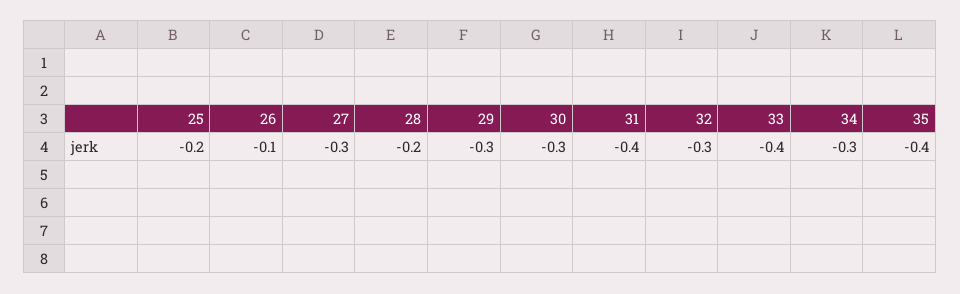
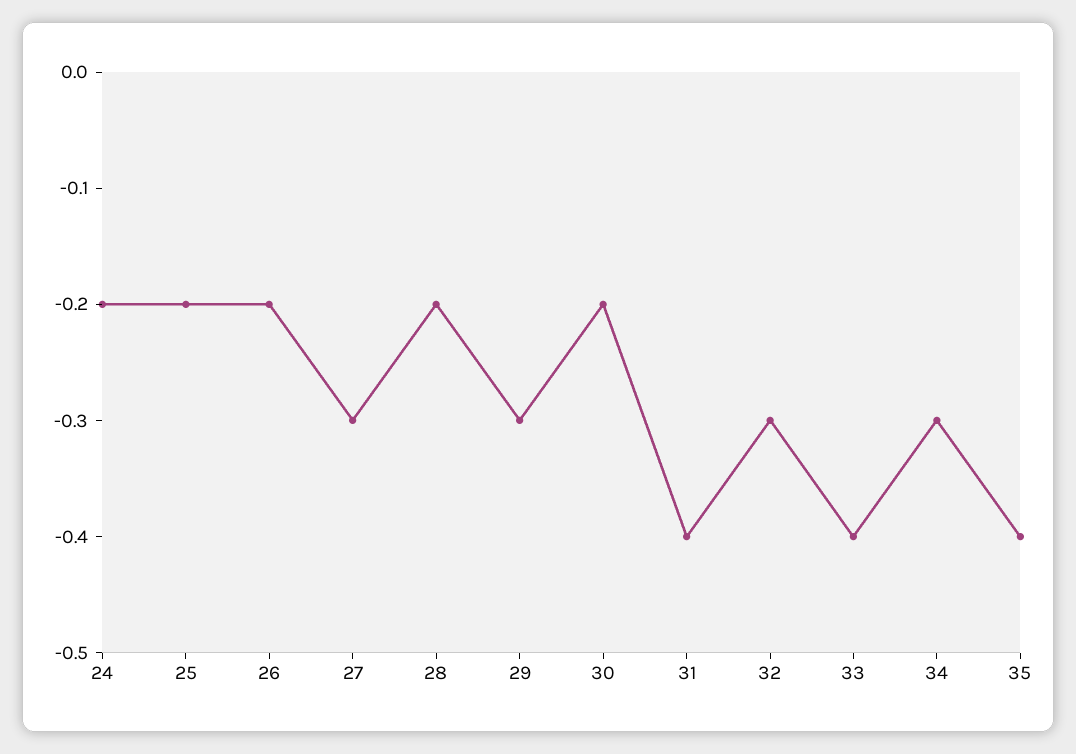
26: -0.1 -> -0.2
30: -0.3 -> -0.2
24: none -> -0.2

